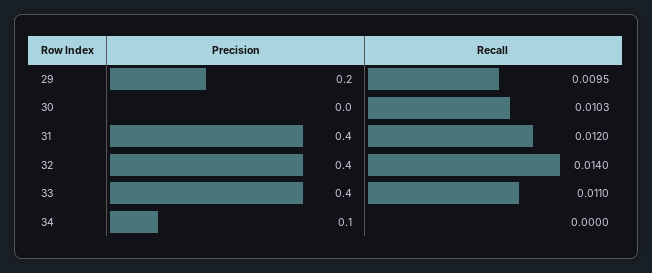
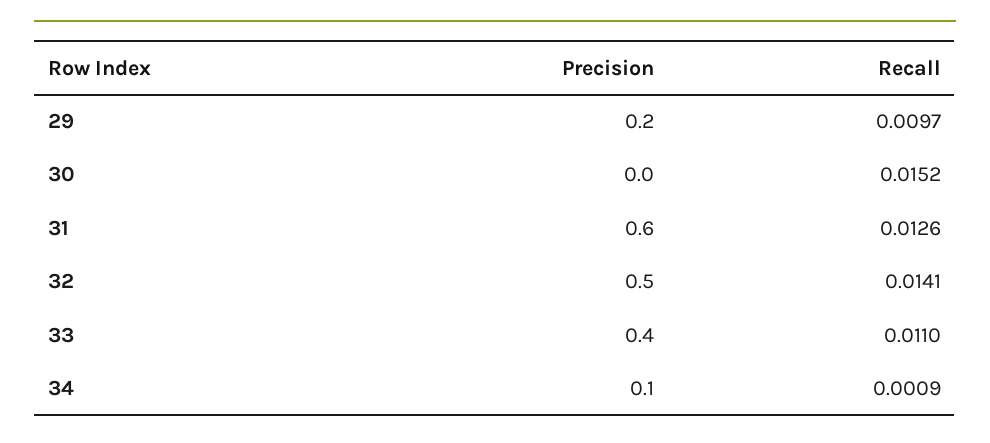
Recall, 29: 0.0095 -> 0.0097
Recall, 30: 0.0103 -> 0.0152
Precision, 31: 0.4 -> 0.6
Recall, 31: 0.012 -> 0.0126
Precision, 32: 0.4 -> 0.5
Recall, 32: 0.014 -> 0.0141
Recall, 34: 0 -> 0.0009

